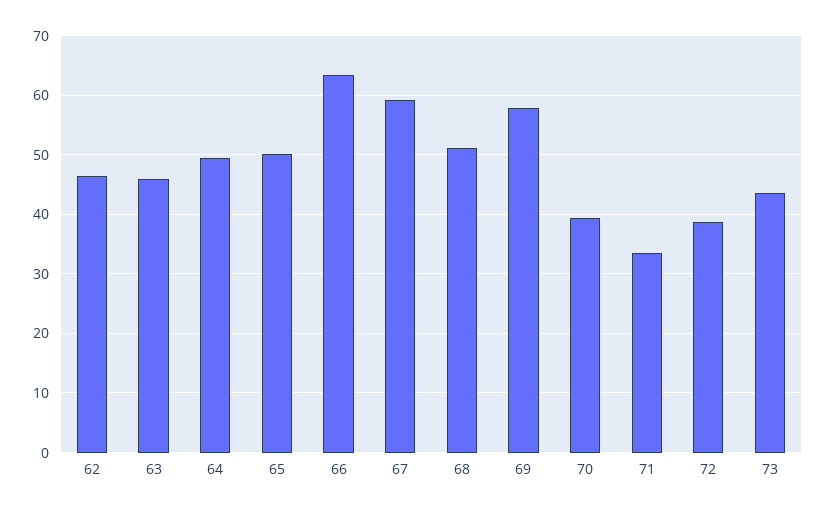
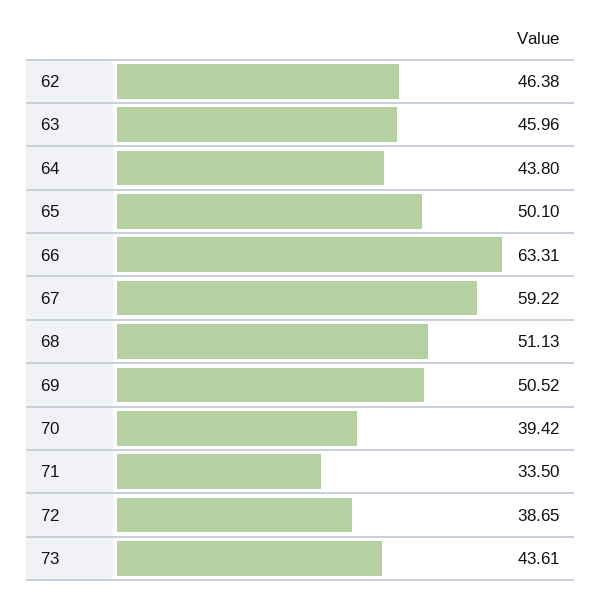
64: 50 -> 43.8
69: 58 -> 50.52

